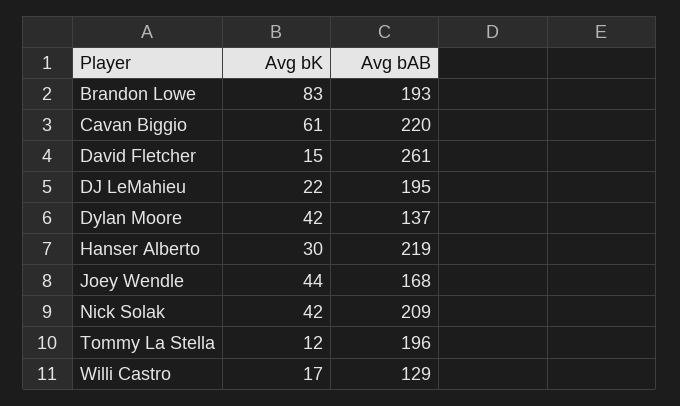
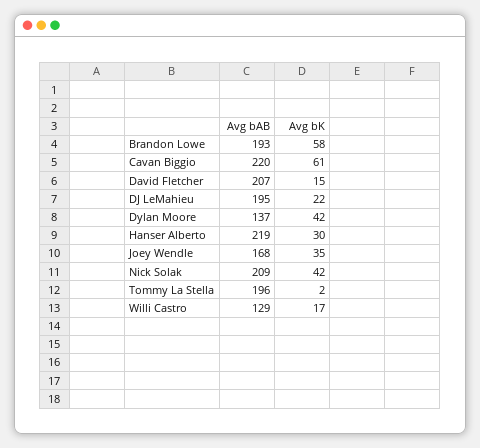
Avg bK, Brandon Lowe: 83 -> 58
Avg bAB, David Fletcher: 261 -> 207
Avg bK, Joey Wendle: 44 -> 35
Avg bK, Tommy La Stella: 12 -> 2

